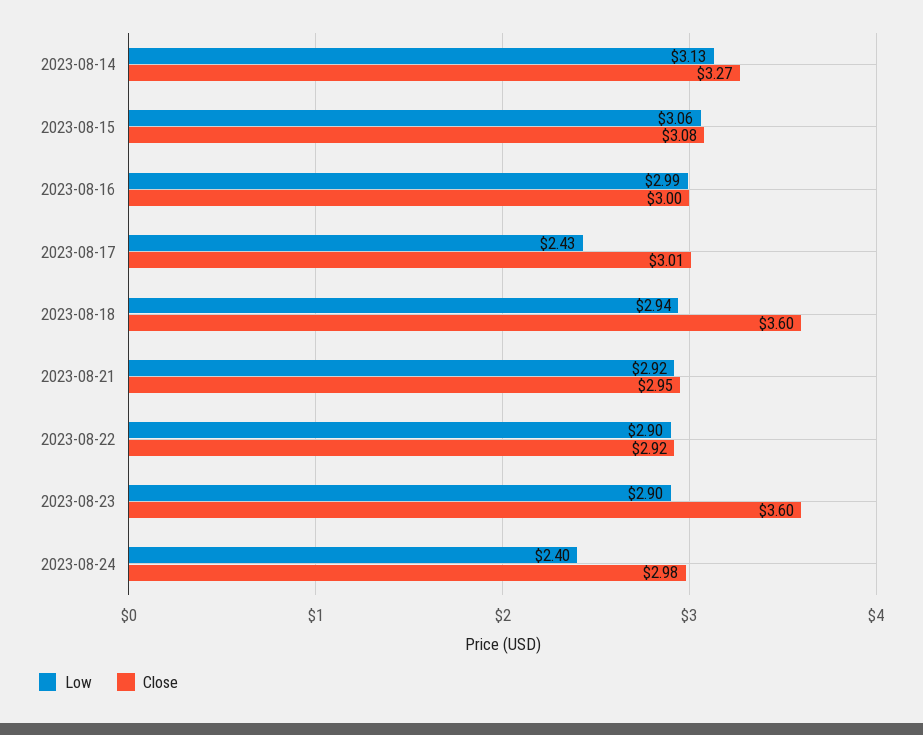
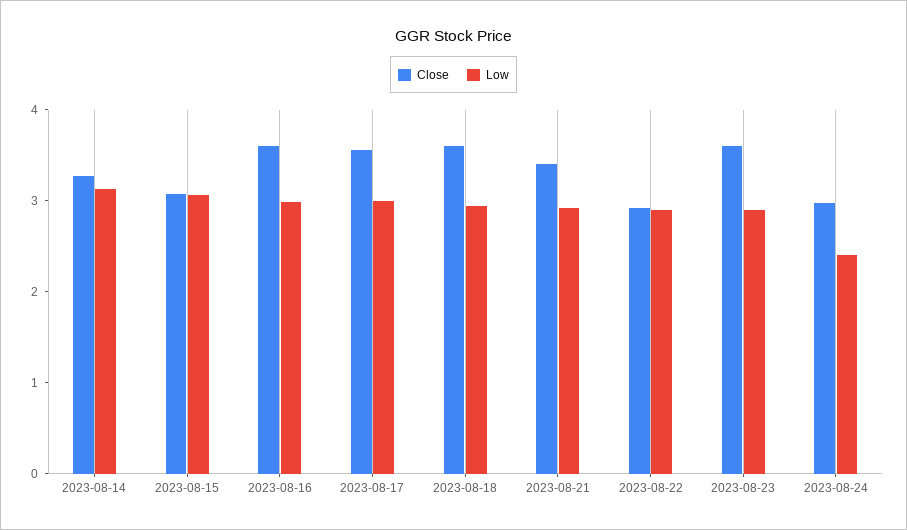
Close, 2023-08-16: 3 -> 3.6
Low, 2023-08-17: 2.43 -> 3
Close, 2023-08-17: 3.01 -> 3.6
Close, 2023-08-21: 2.95 -> 3.4

